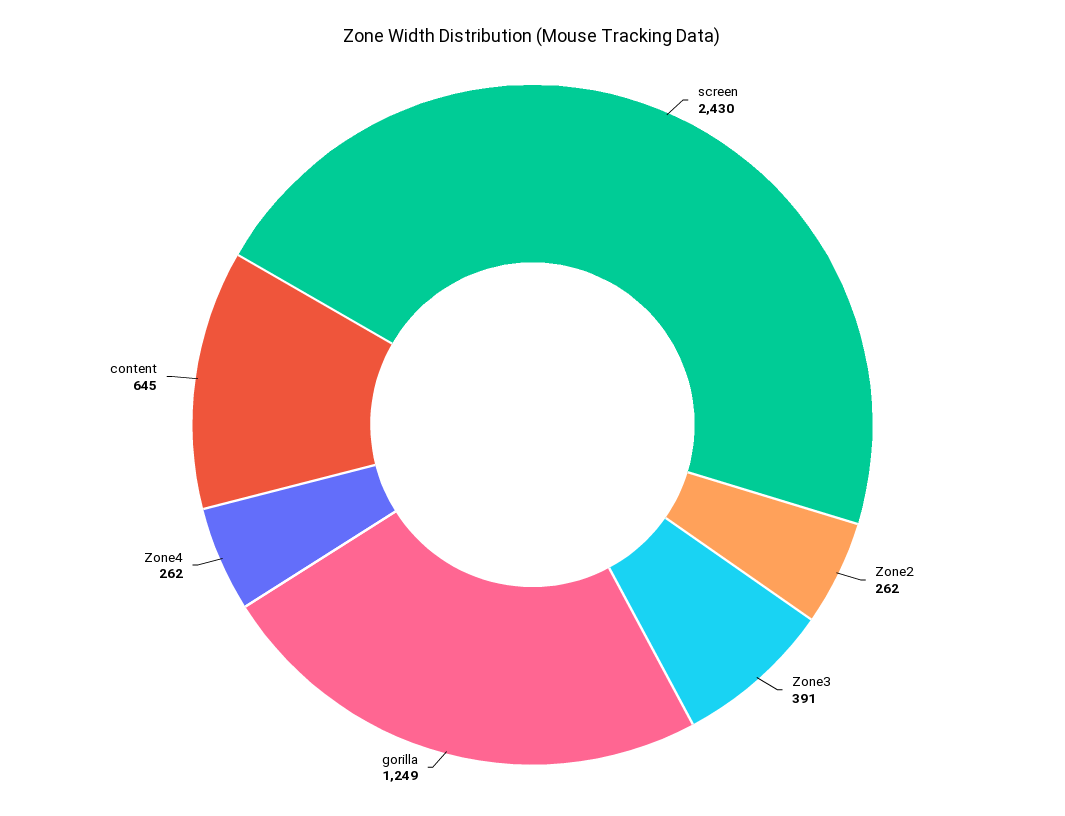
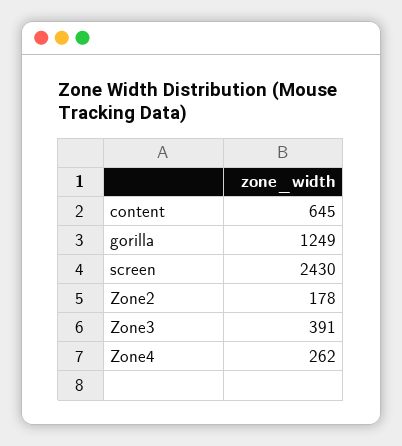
Zone2: 262 -> 178

